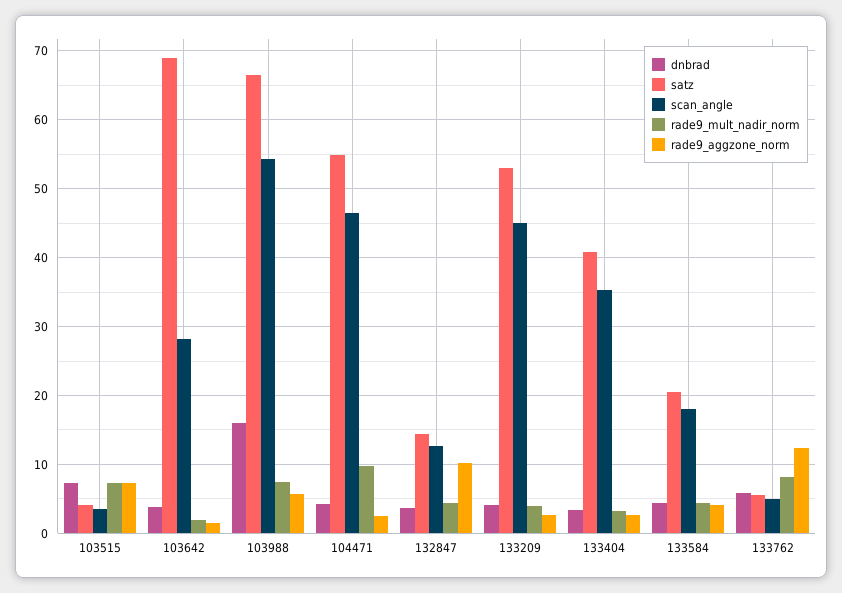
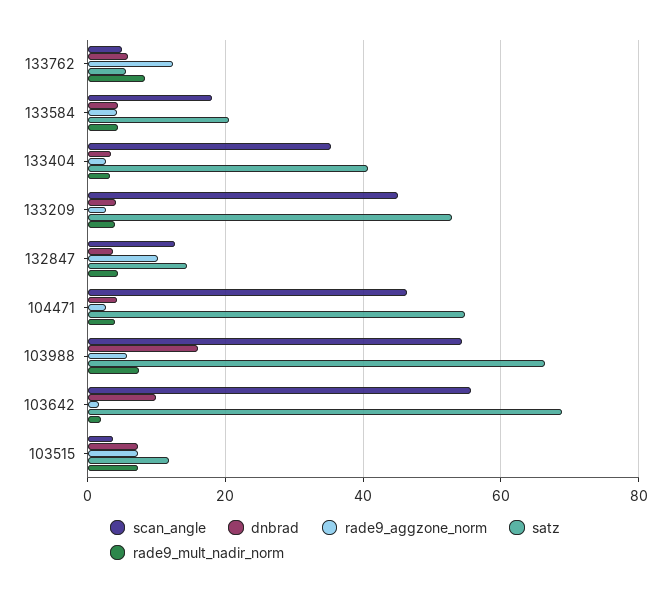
satz, 103515: 4 -> 12
dnbrad, 103642: 4 -> 10
scan_angle, 103642: 28 -> 56
rade9_mult_nadir_norm, 104471: 10 -> 4

